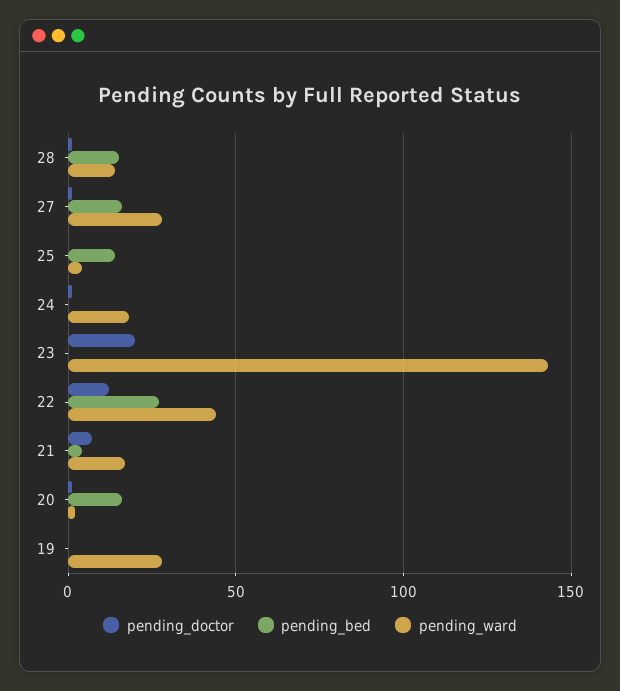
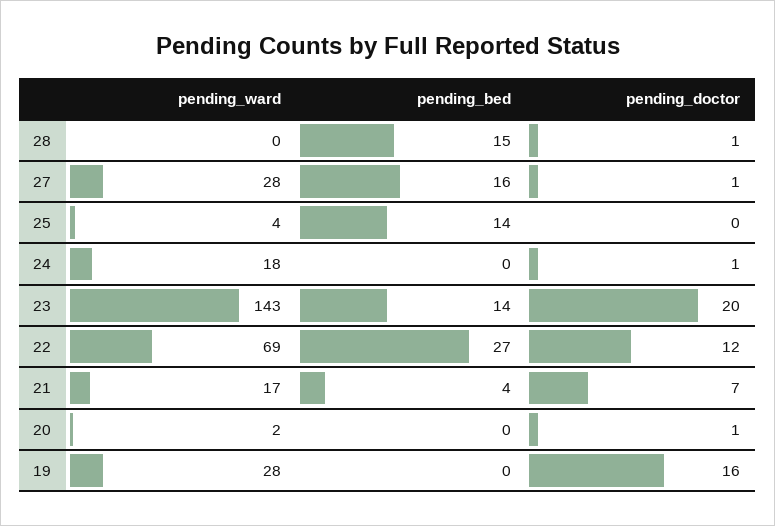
pending_ward, 28: 15 -> 0
pending_bed, 23: 0 -> 14
pending_ward, 22: 45 -> 69
pending_bed, 20: 15 -> 0
pending_doctor, 19: 0 -> 16

